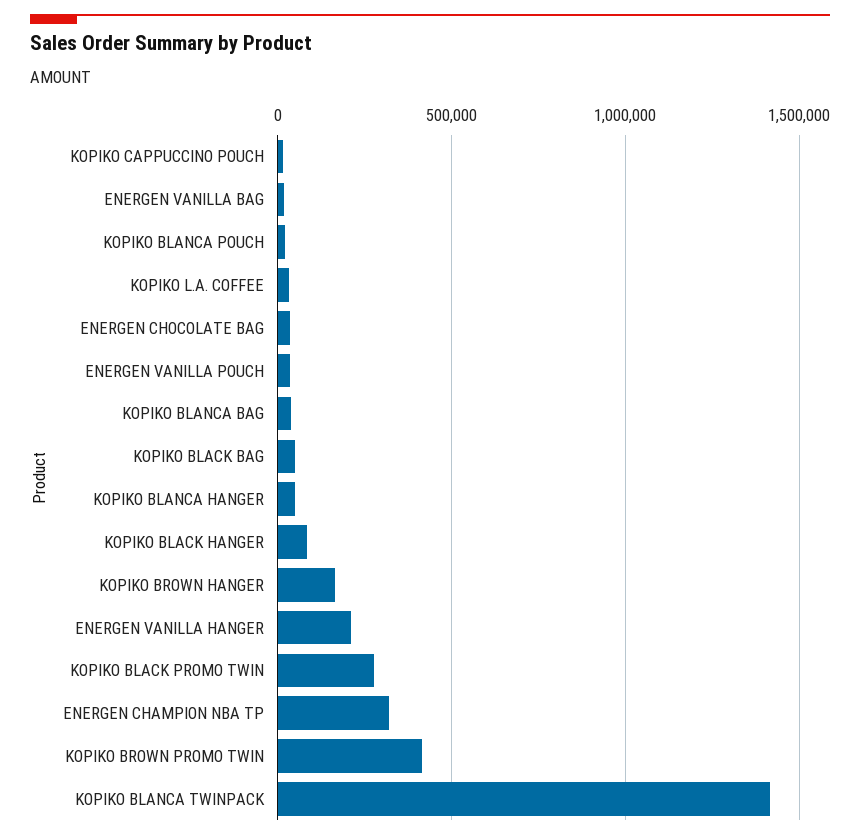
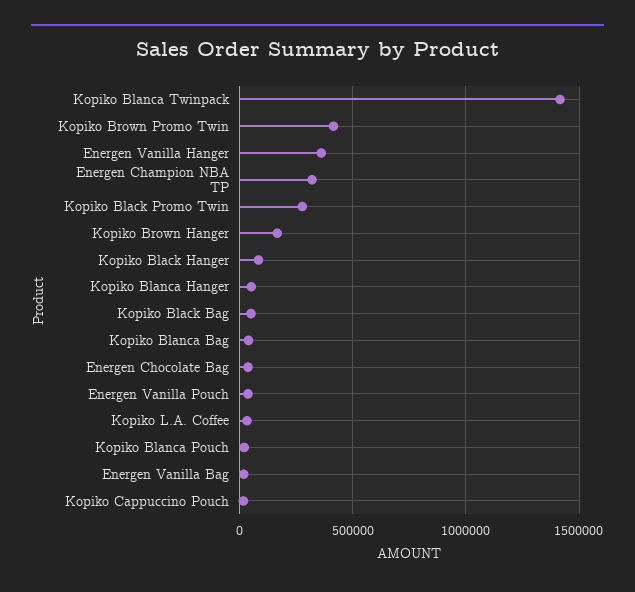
ENERGEN VANILLA HANGER: 200000 -> 350000

